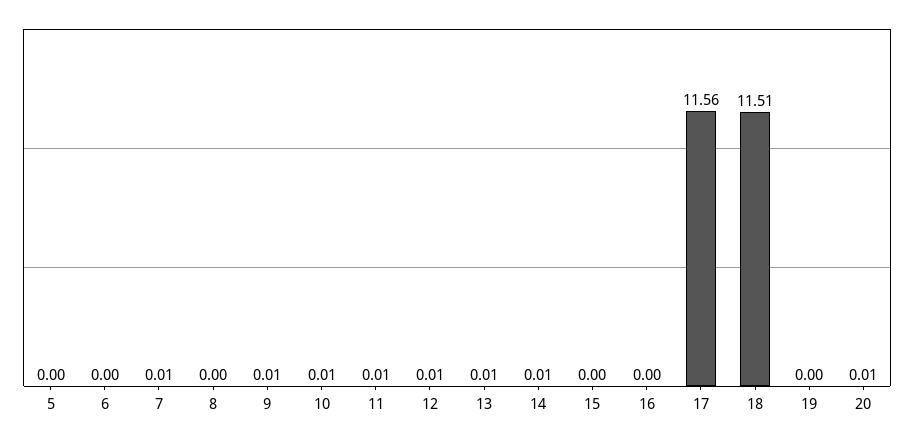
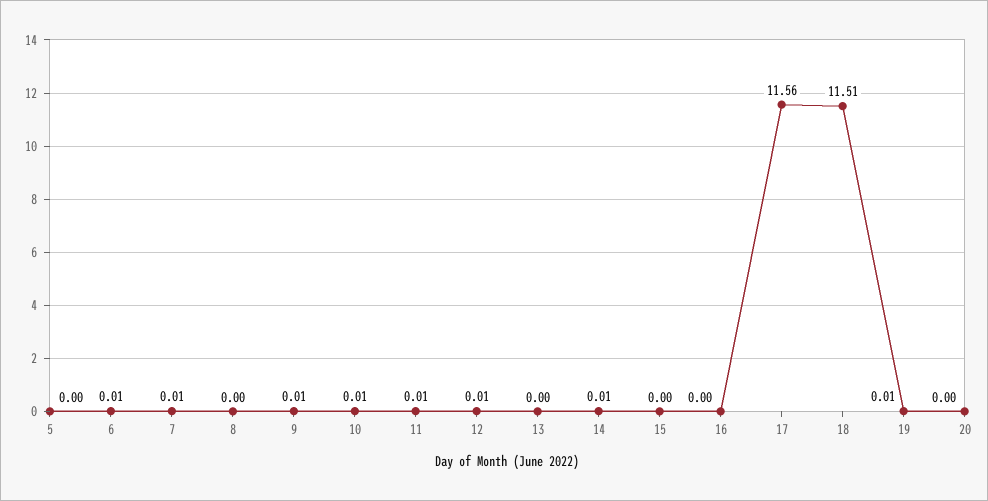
6: 0 -> 0.01
13: 0.01 -> 0
19: 0 -> 0.01
20: 0.01 -> 0

